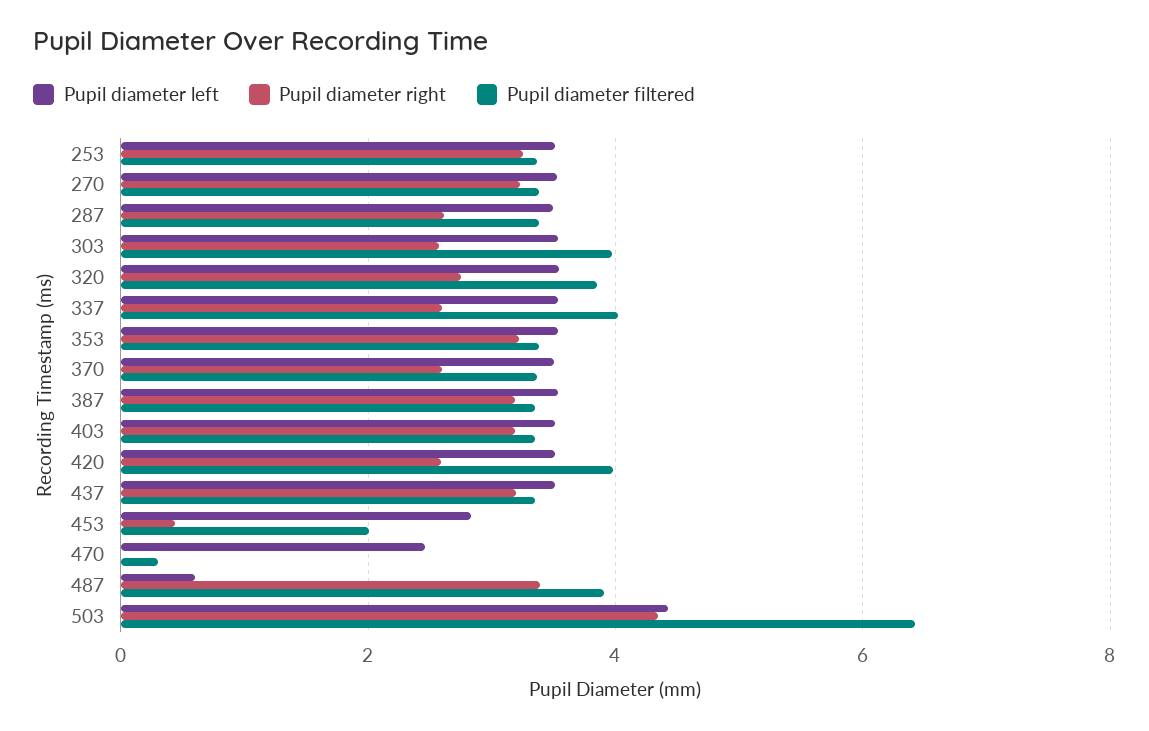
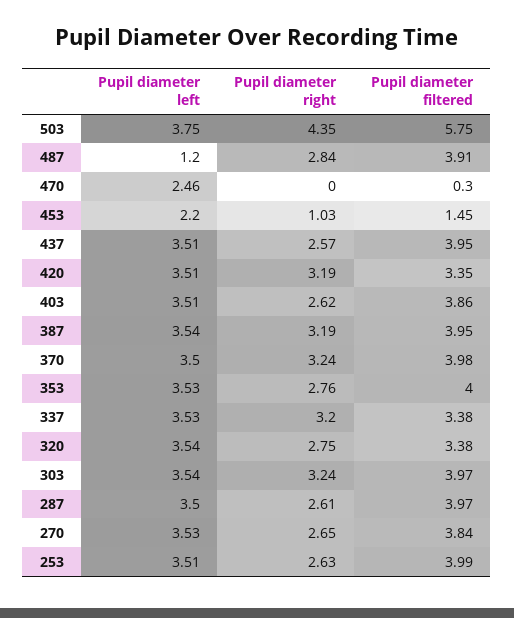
Pupil diameter right, 253: 3.2 -> 2.63
Pupil diameter filtered, 253: 3.4 -> 3.99
Pupil diameter right, 270: 3.2 -> 2.65
Pupil diameter filtered, 270: 3.4 -> 3.84
Pupil diameter filtered, 287: 3.4 -> 3.97
Pupil diameter right, 303: 2.6 -> 3.24
Pupil diameter filtered, 320: 3.8 -> 3.38
Pupil diameter right, 337: 2.6 -> 3.2
Pupil diameter filtered, 337: 4 -> 3.38
Pupil diameter right, 353: 3.2 -> 2.76
Pupil diameter filtered, 353: 3.4 -> 4
Pupil diameter right, 370: 2.6 -> 3.24
Pupil diameter filtered, 370: 3.4 -> 3.98
Pupil diameter filtered, 387: 3.4 -> 3.95
Pupil diameter right, 403: 3.2 -> 2.62
Pupil diameter filtered, 403: 3.4 -> 3.86
Pupil diameter right, 420: 2.6 -> 3.19
Pupil diameter filtered, 420: 4 -> 3.35
Pupil diameter right, 437: 3.2 -> 2.57
Pupil diameter filtered, 437: 3.4 -> 3.95
Pupil diameter left, 453: 2.8 -> 2.2
Pupil diameter right, 453: 0.4 -> 1.03
Pupil diameter filtered, 453: 2 -> 1.45
Pupil diameter left, 487: 0.6 -> 1.2
Pupil diameter right, 487: 3.4 -> 2.84
Pupil diameter left, 503: 4.4 -> 3.75
Pupil diameter filtered, 503: 6.4 -> 5.75

